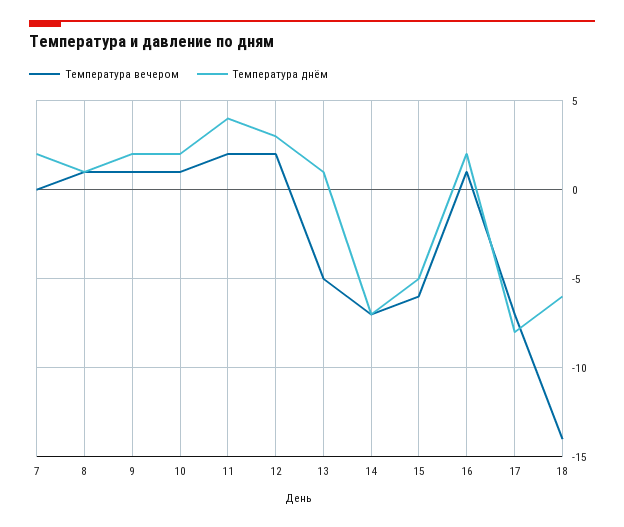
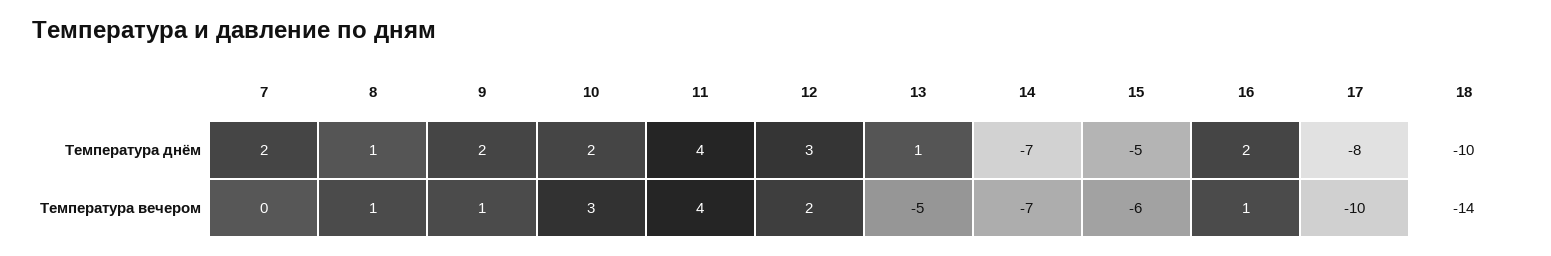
Температура вечером, 10: 1 -> 3
Температура вечером, 11: 2 -> 4
Температура вечером, 17: -7 -> -10
Температура днём, 18: -6 -> -10

